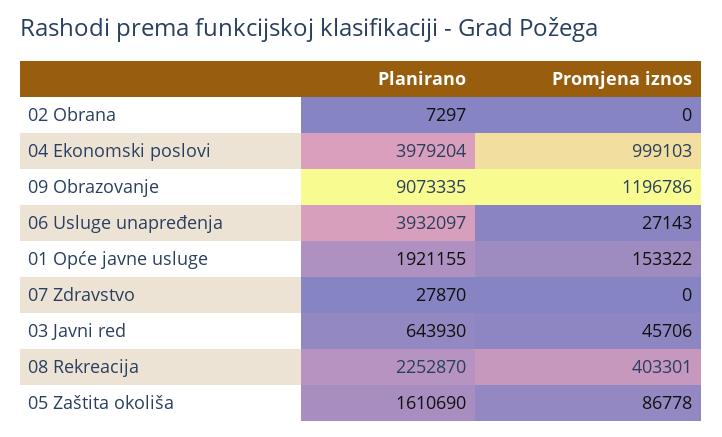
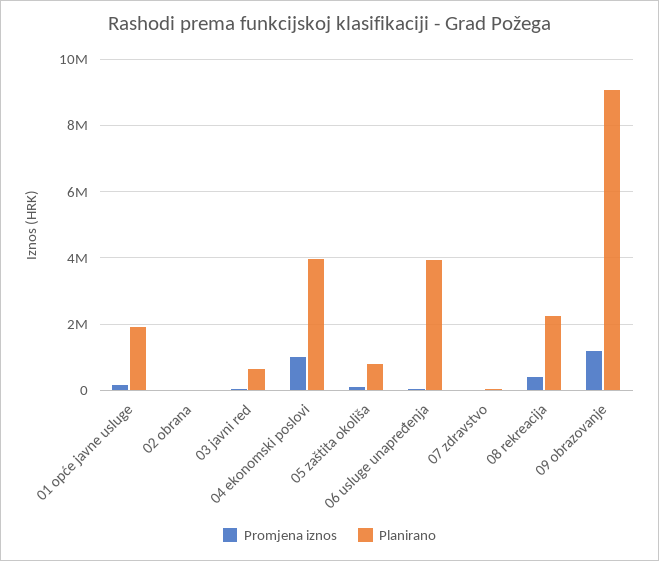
Planirano, 05 Zaštita okoliša: 1610690 -> 800000

